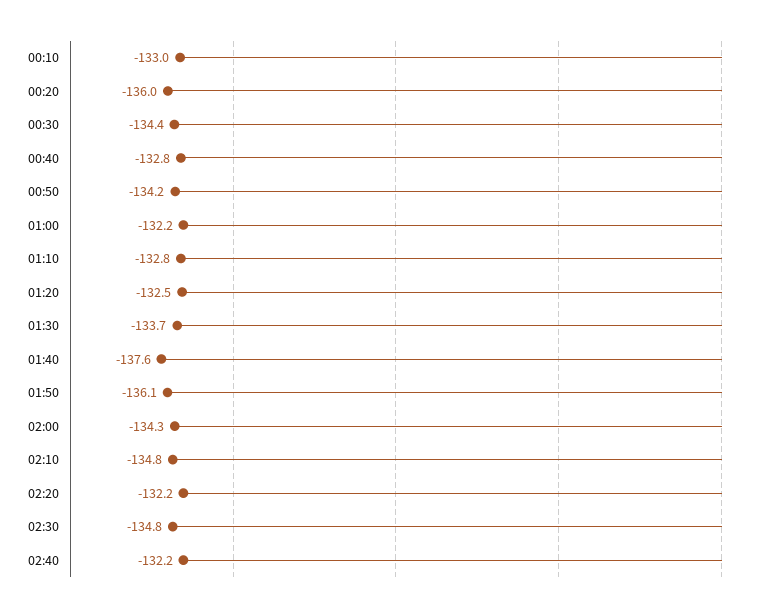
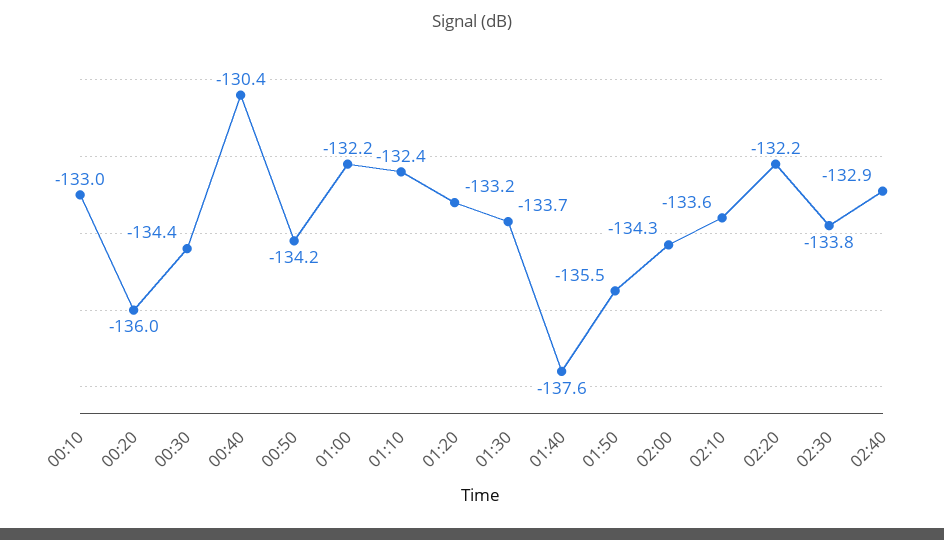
00:40: -132.8 -> -130.4
01:10: -132.8 -> -132.4
01:20: -132.5 -> -133.2
01:50: -136.1 -> -135.5
02:10: -134.8 -> -133.6
02:30: -134.8 -> -133.8
02:40: -132.2 -> -132.9

